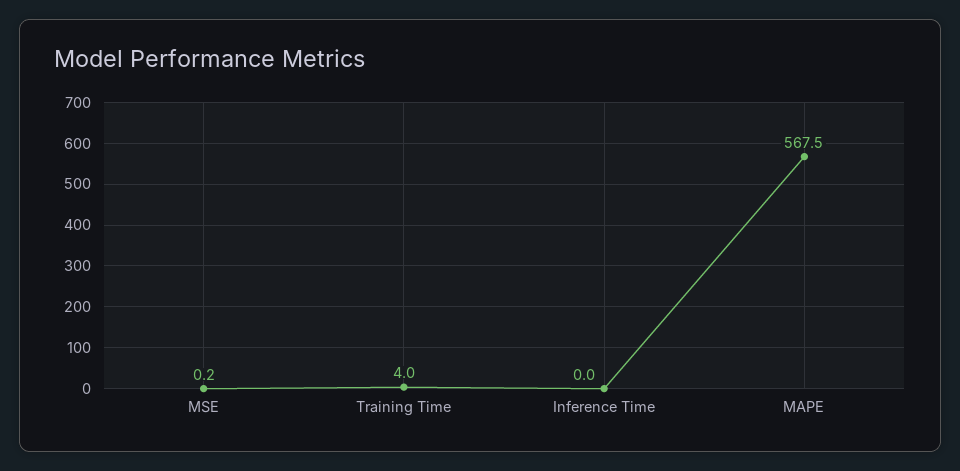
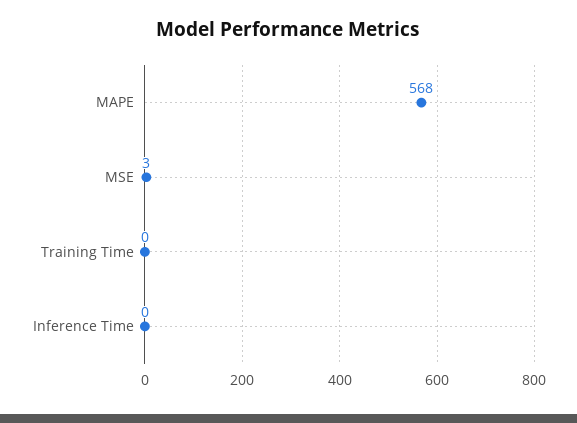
MSE: 0.2 -> 3
Training Time: 4 -> 0

